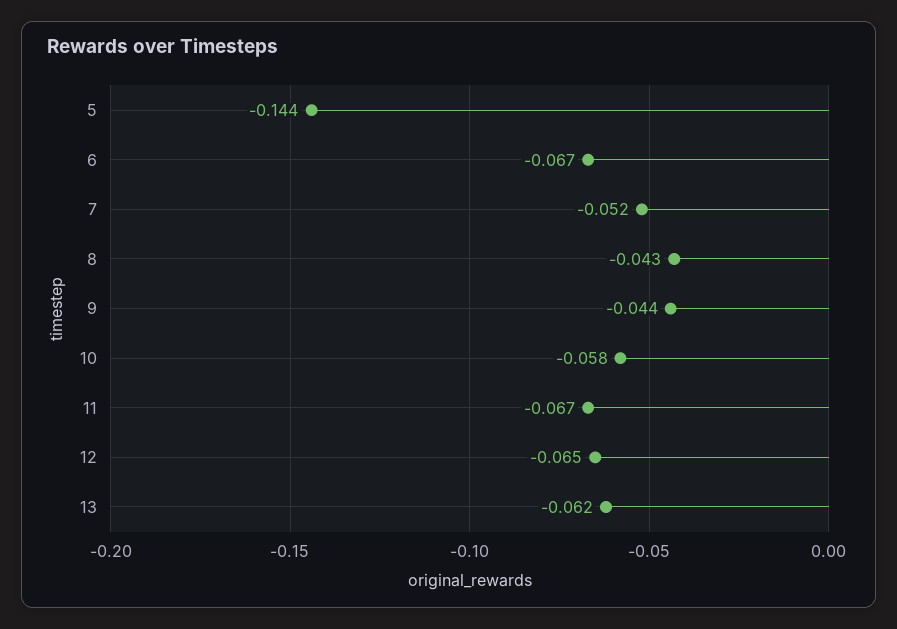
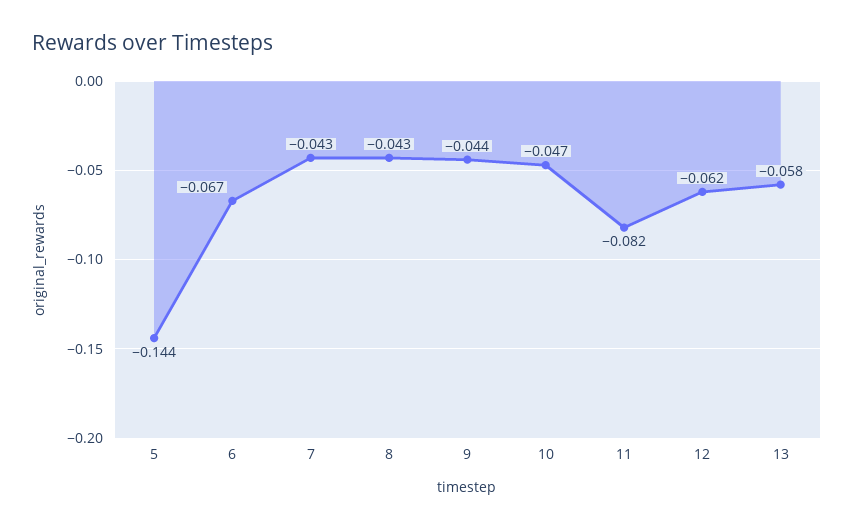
7: -0.052 -> -0.043
10: -0.058 -> -0.047
11: -0.067 -> -0.082
12: -0.065 -> -0.062
13: -0.062 -> -0.058

